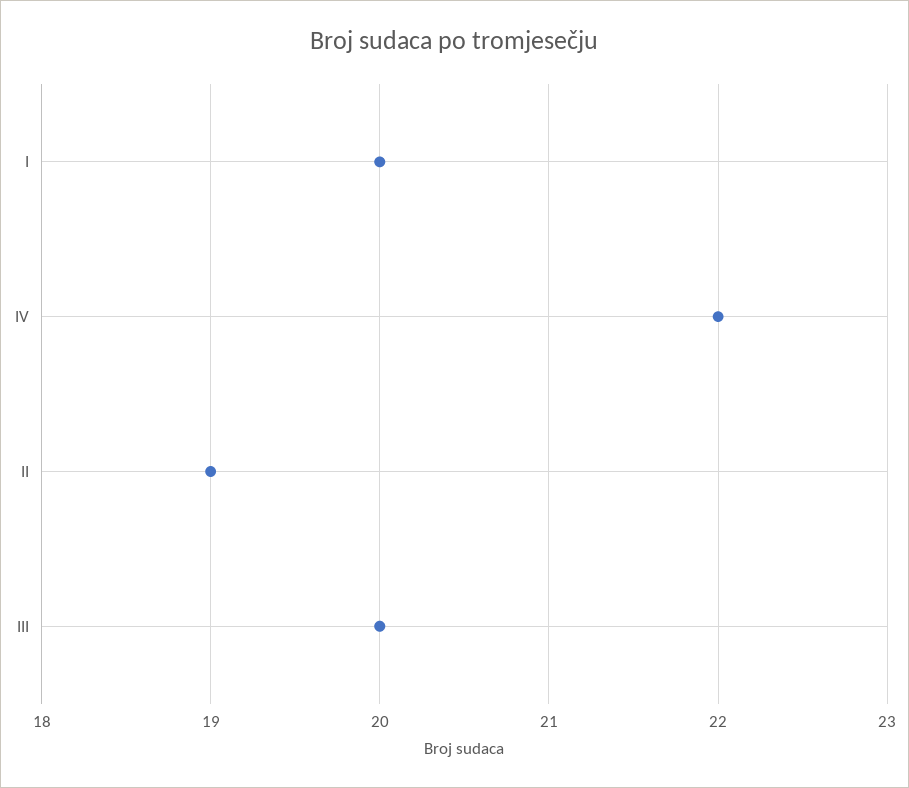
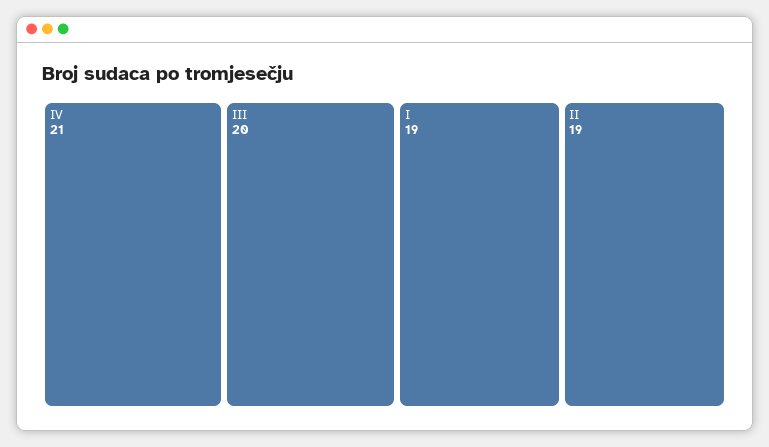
I: 20 -> 19
IV: 22 -> 21

